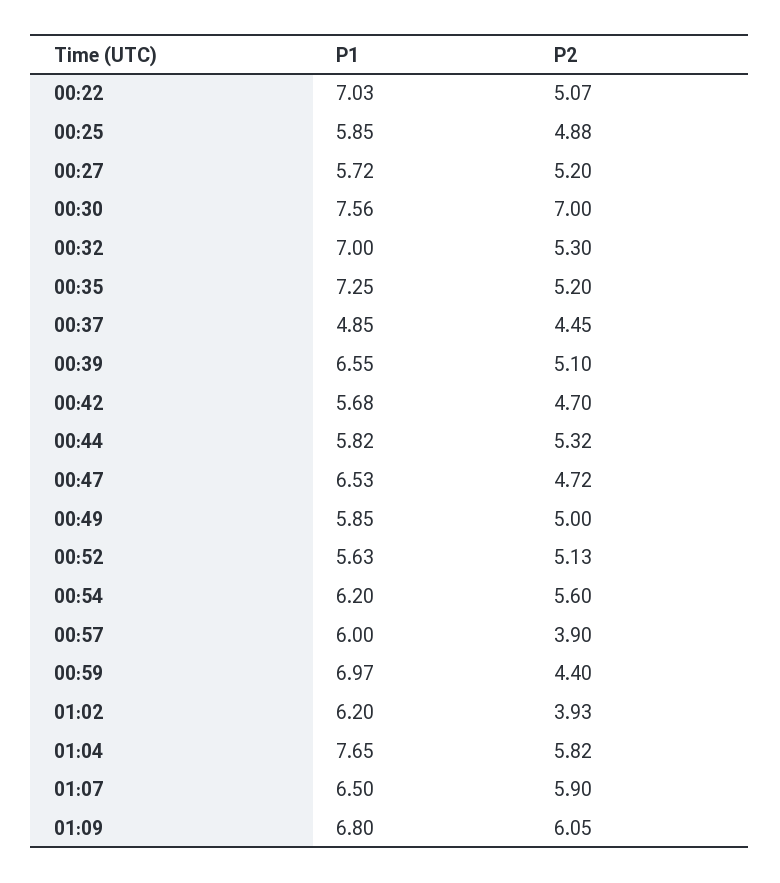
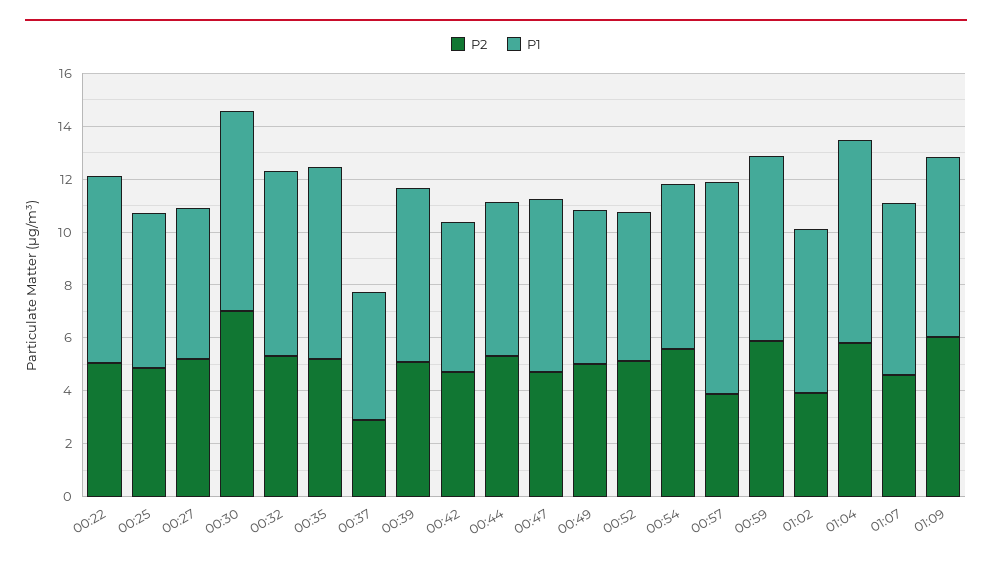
P2, 00:37: 4.45 -> 3
P1, 00:57: 6 -> 8
P2, 00:59: 4.4 -> 6
P2, 01:07: 5.9 -> 4.5

